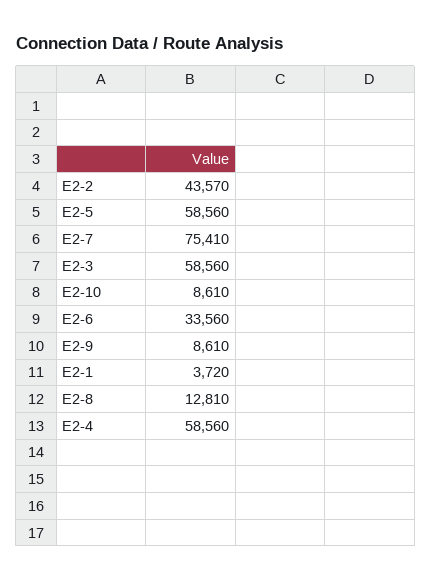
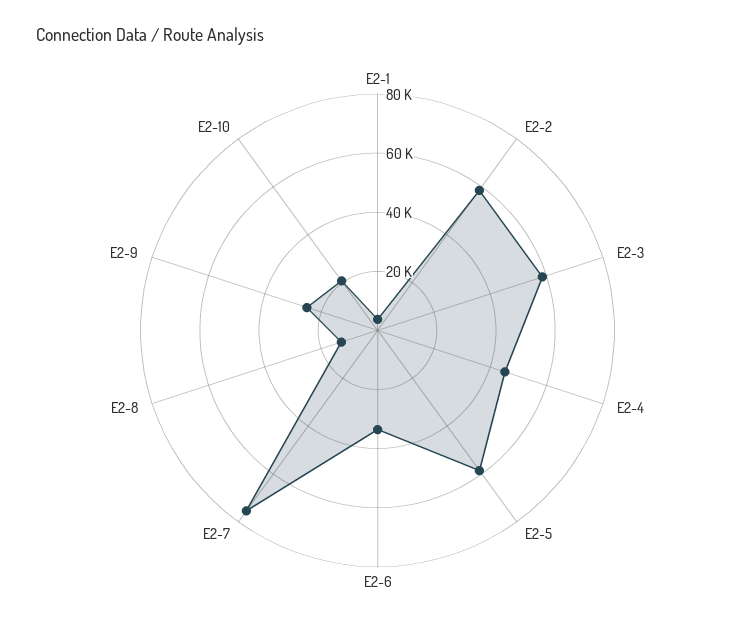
E2-2: 43570 -> 60000
E2-10: 8610 -> 20000
E2-9: 8610 -> 25000
E2-4: 58560 -> 45000

